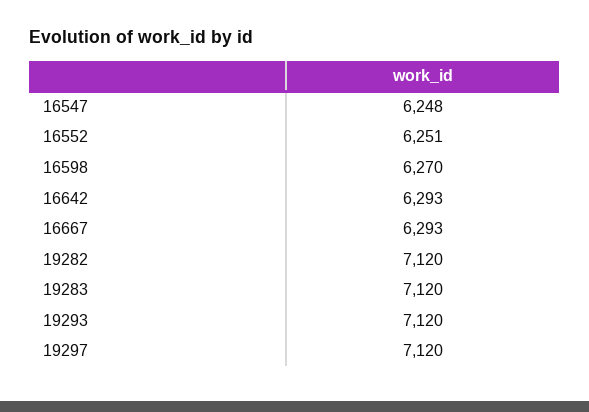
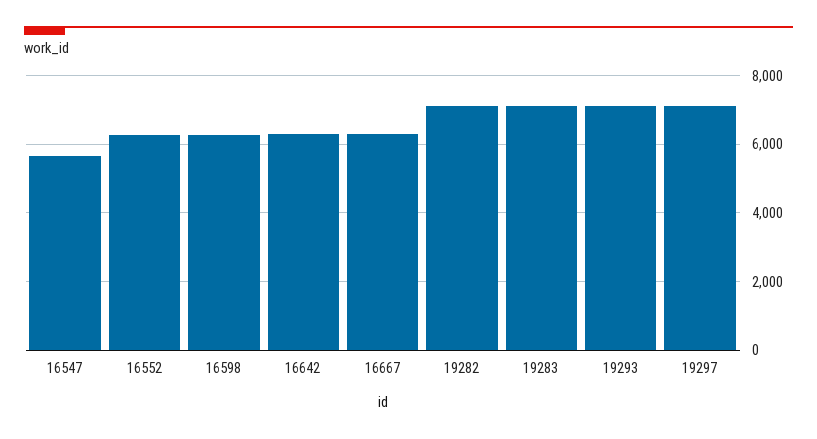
16547: 6248 -> 5600

